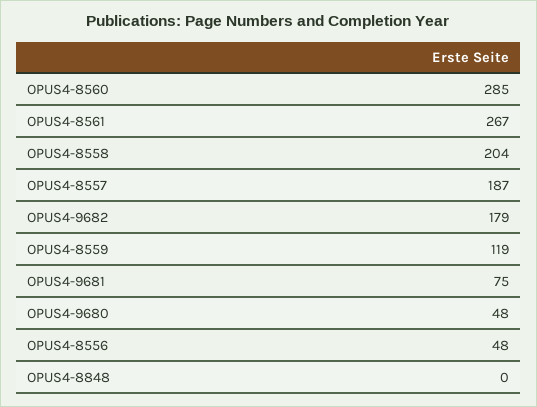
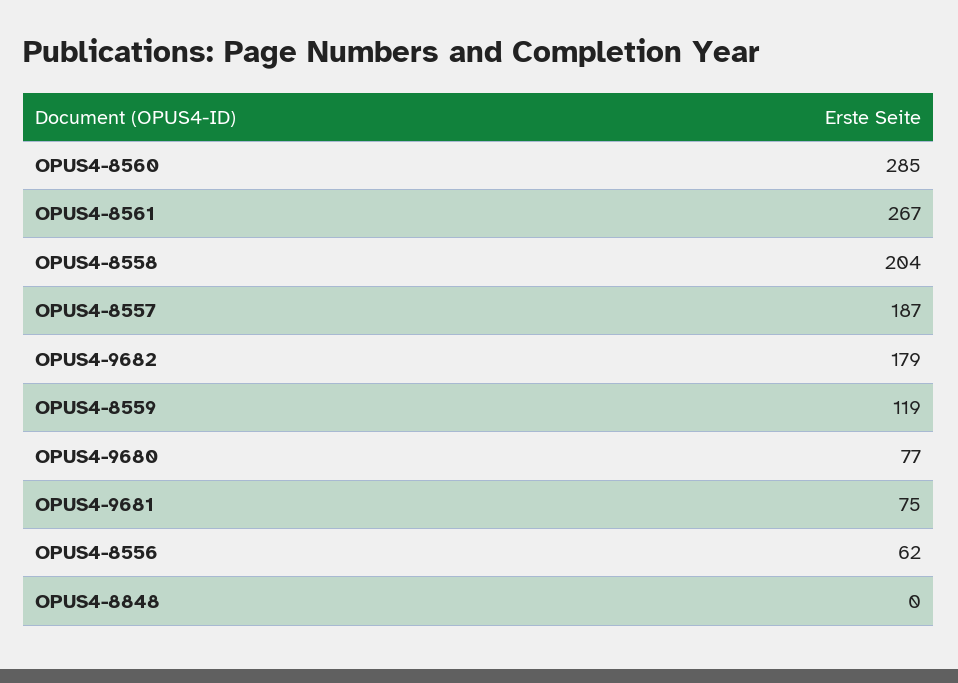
OPUS4-9680: 48 -> 77
OPUS4-8556: 48 -> 62

